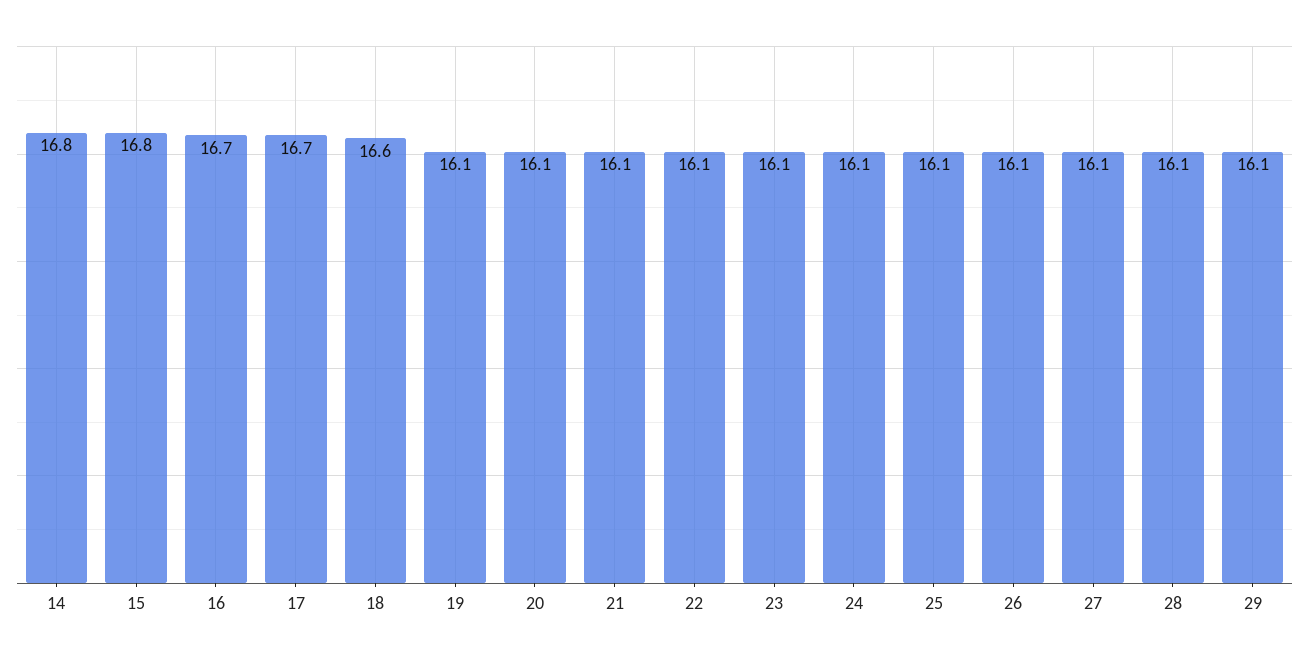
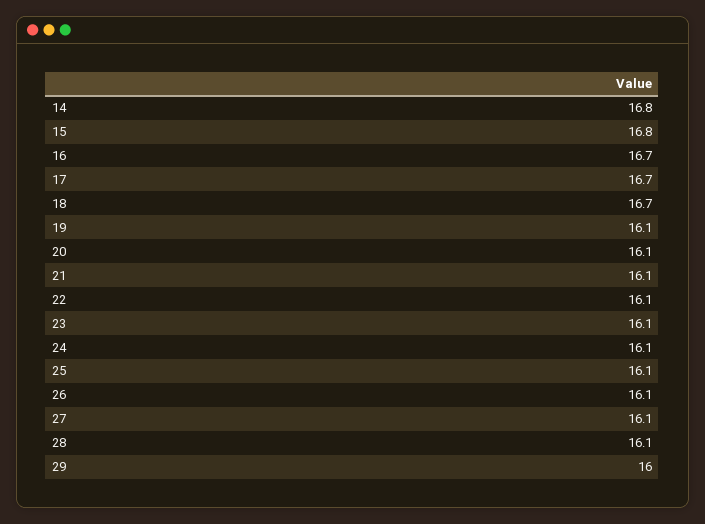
18: 16.6 -> 16.7
29: 16.1 -> 16

